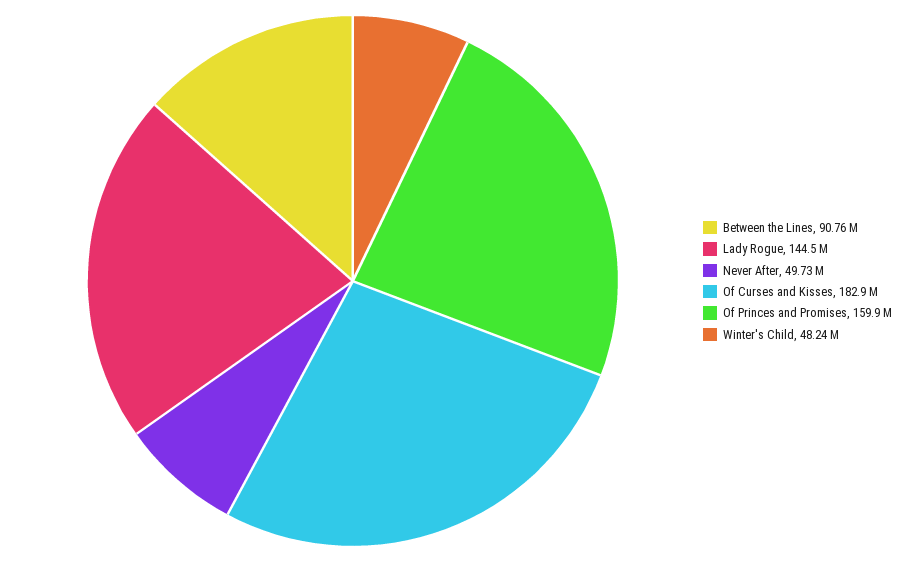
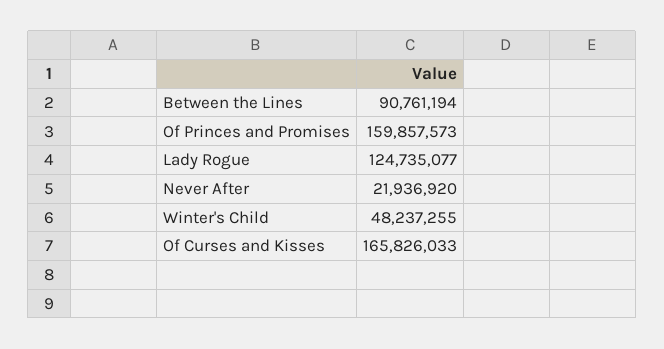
Lady Rogue: 144500000 -> 124735077
Never After: 49730000 -> 21936920
Of Curses and Kisses: 182900000 -> 165826033

